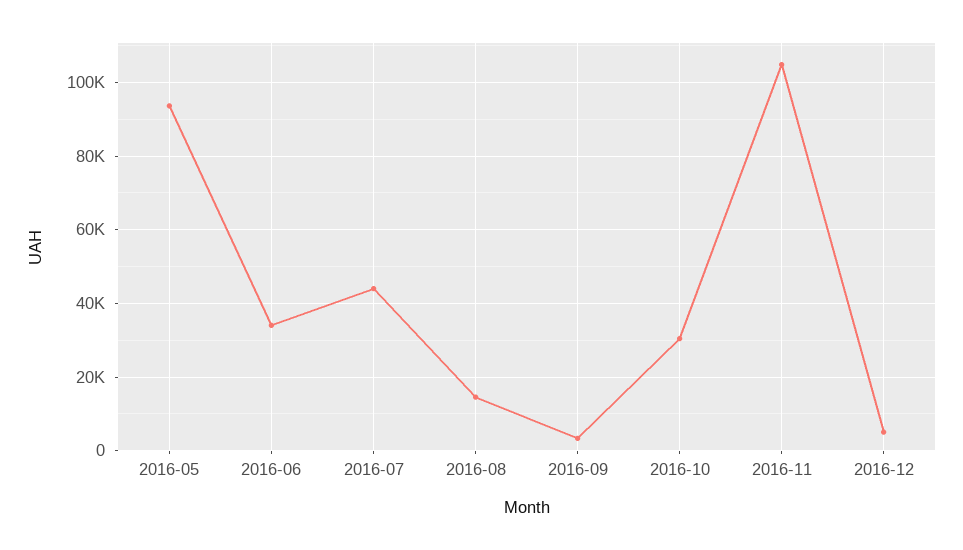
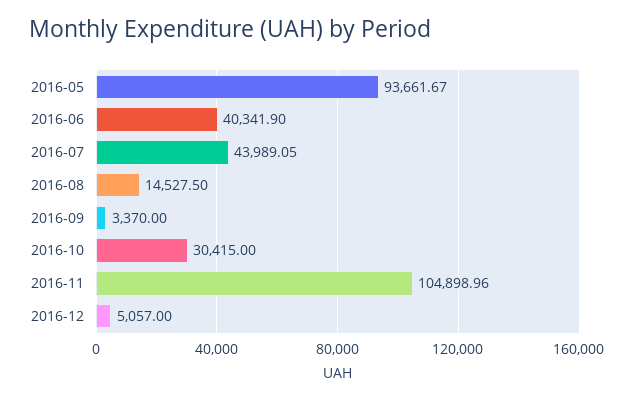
2016-06: 34000 -> 40341.9

